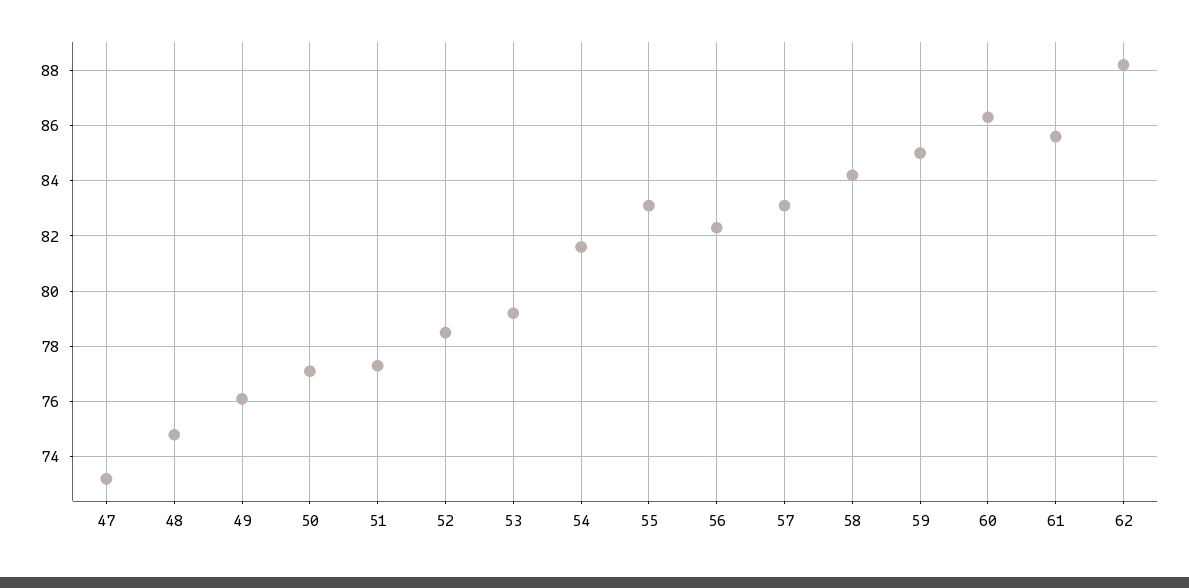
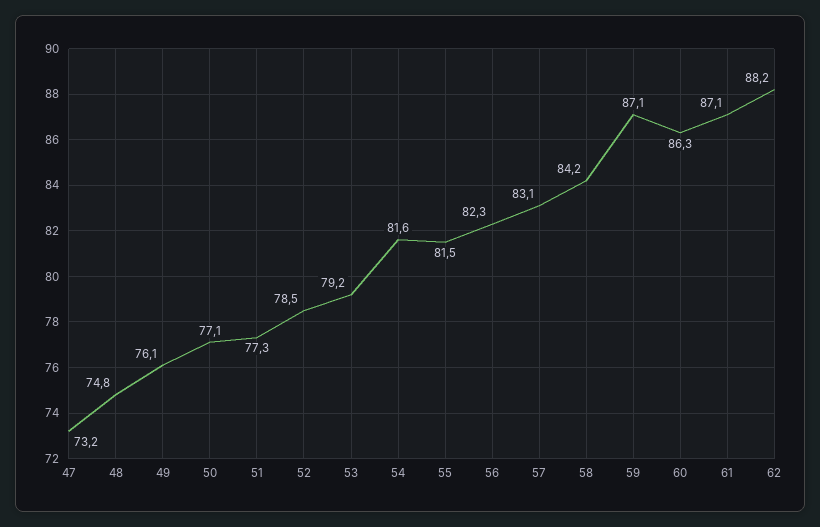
55: 83 -> 81.5
59: 85 -> 87.1
61: 85.5 -> 87.1

